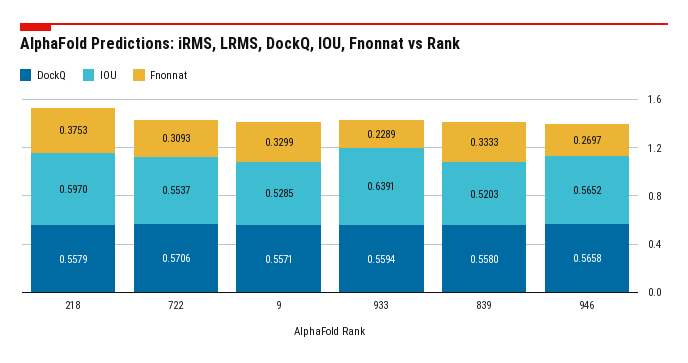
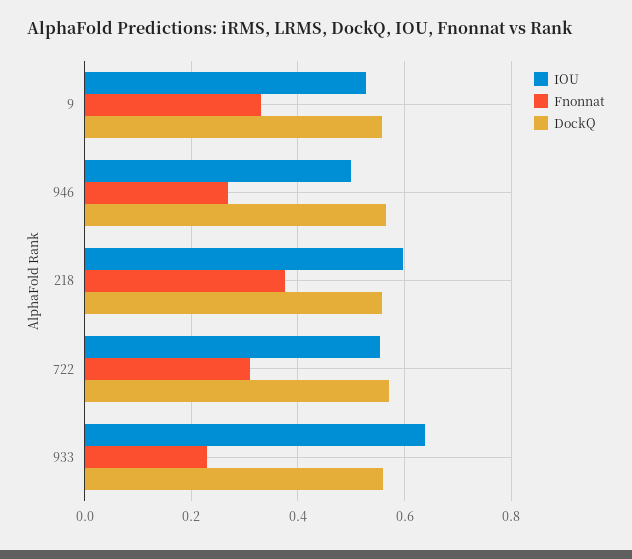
DockQ, 839: 0.558 -> none
IOU, 839: 0.5203 -> none
Fnonnat, 839: 0.3333 -> none
IOU, 946: 0.5652 -> 0.5

